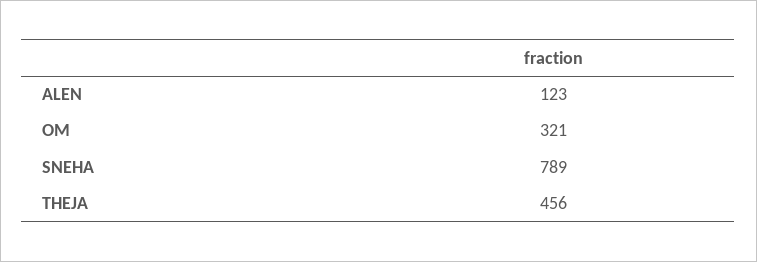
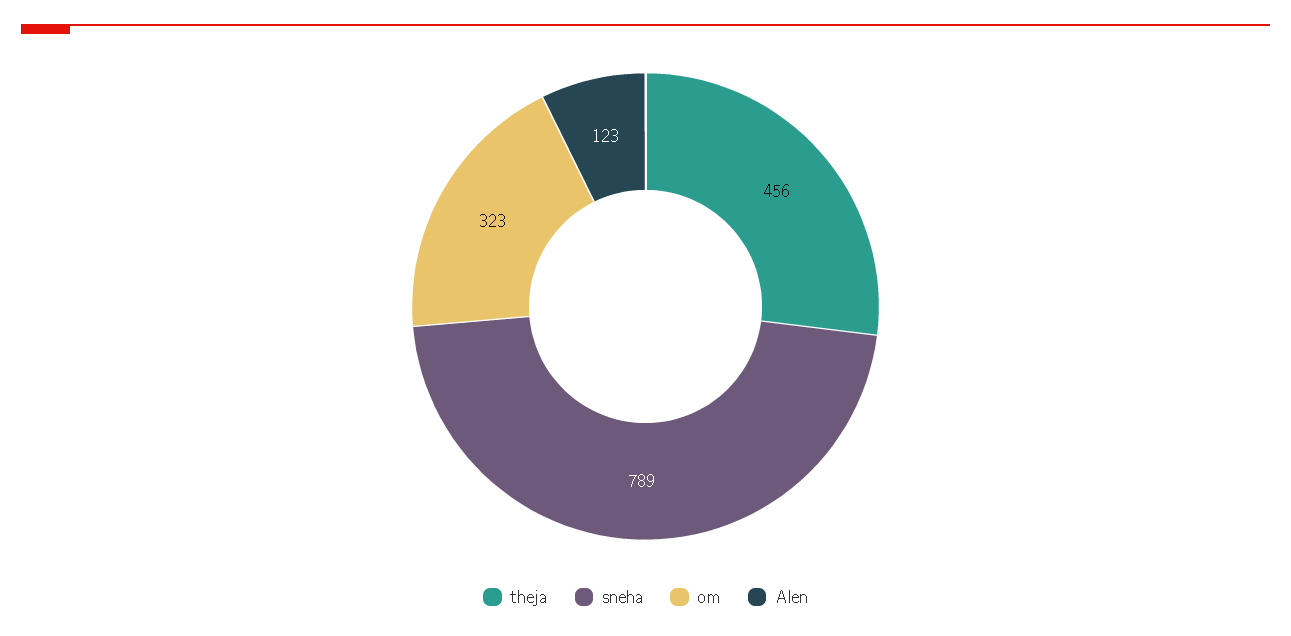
OM: 321 -> 323

